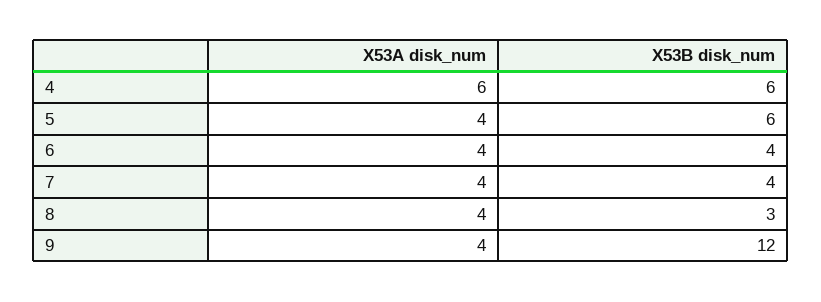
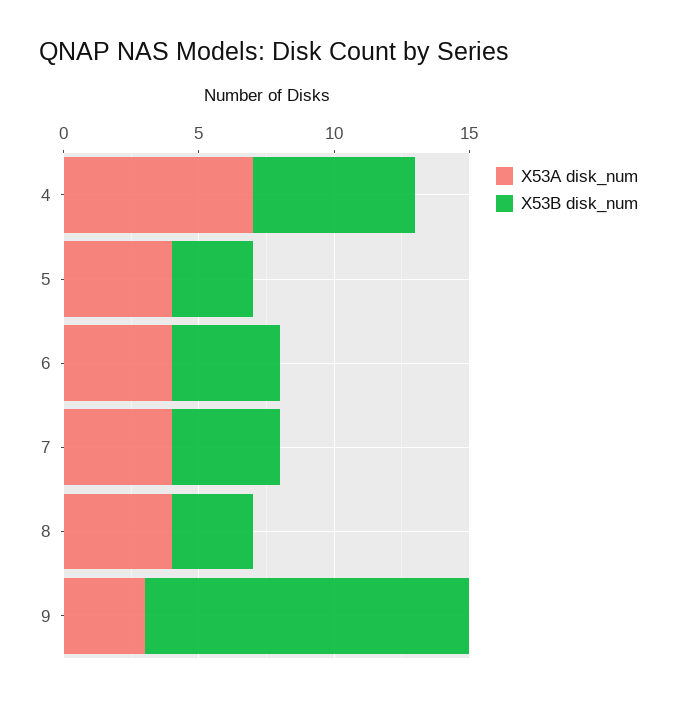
X53A disk_num, 4: 6 -> 7
X53B disk_num, 5: 6 -> 3
X53A disk_num, 9: 4 -> 3

